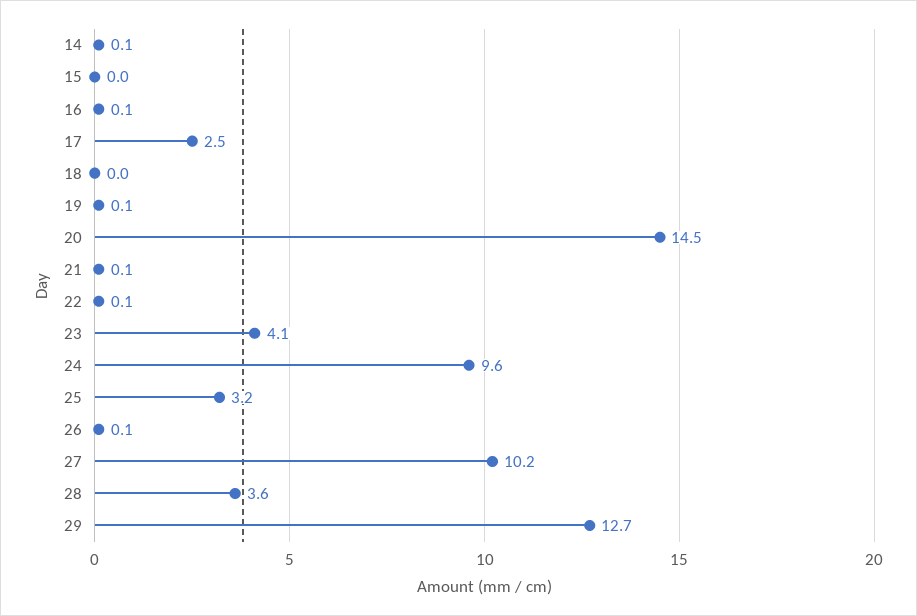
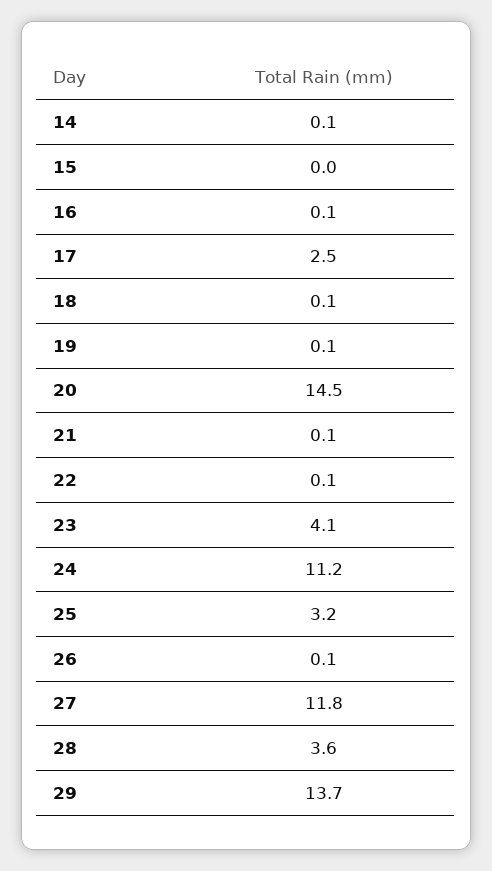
18: 0 -> 0.1
24: 9.6 -> 11.2
27: 10.2 -> 11.8
29: 12.7 -> 13.7

